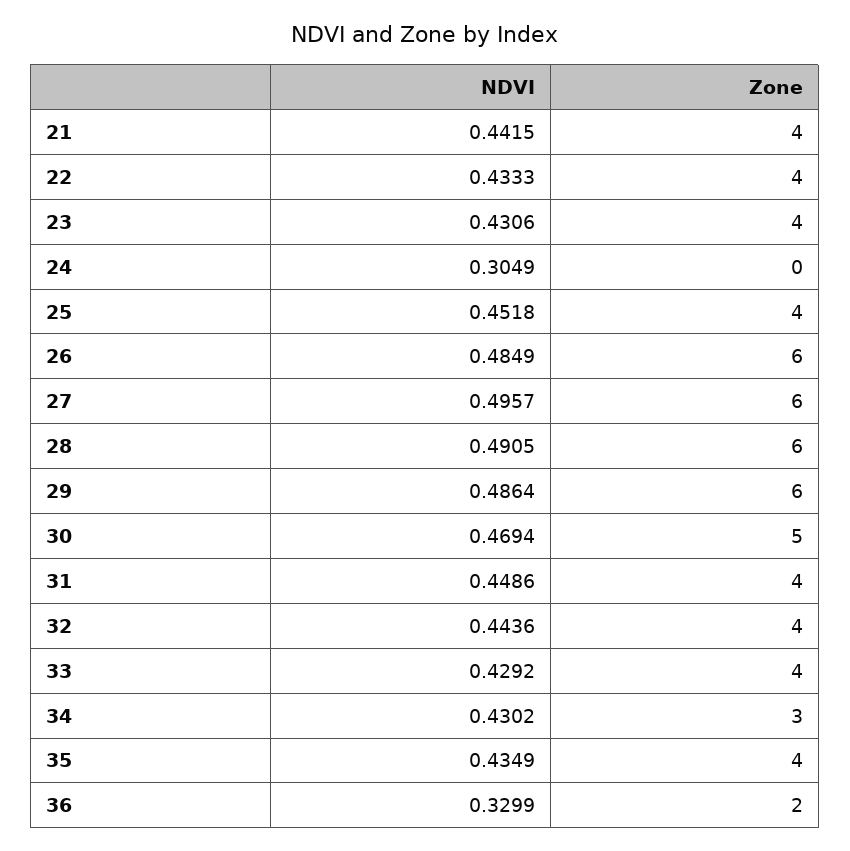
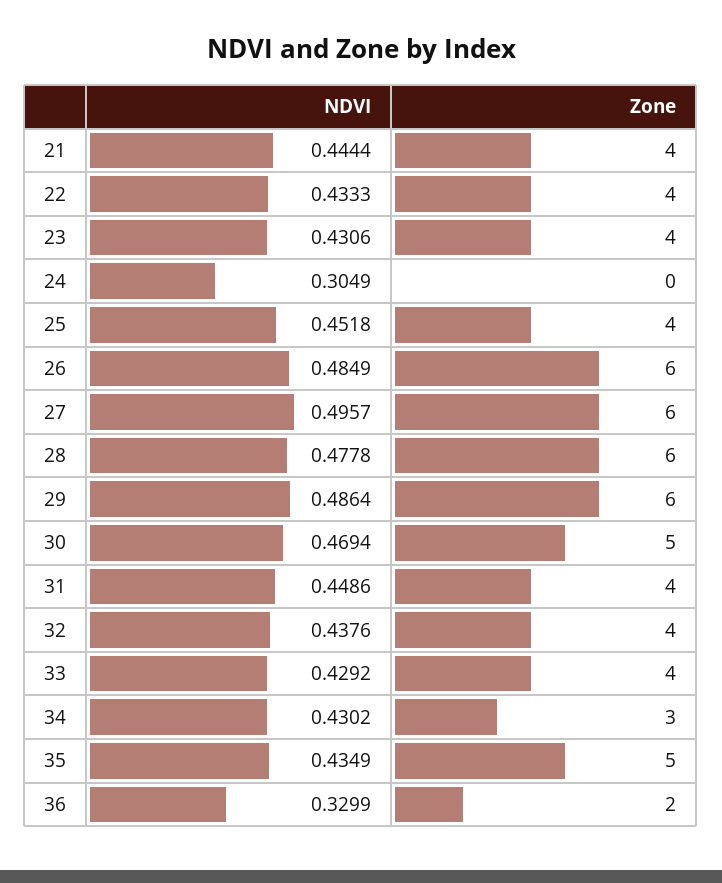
NDVI, 21: 0.4415 -> 0.4444
NDVI, 28: 0.4905 -> 0.4778
NDVI, 32: 0.4436 -> 0.4376
Zone, 35: 4 -> 5

